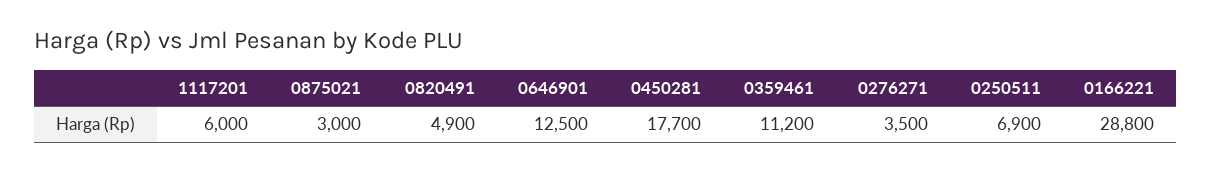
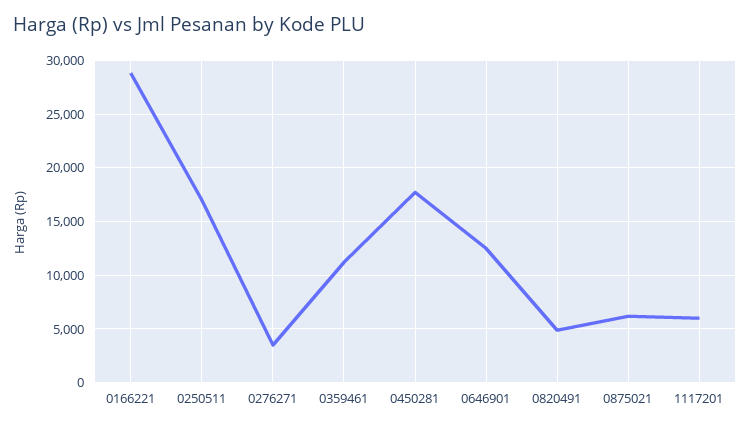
0875021: 3000 -> 6000
0250511: 6900 -> 17000

